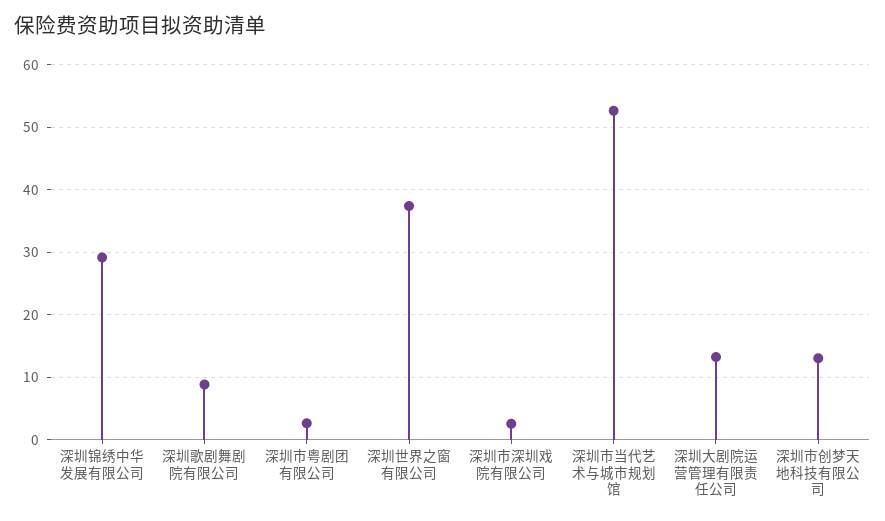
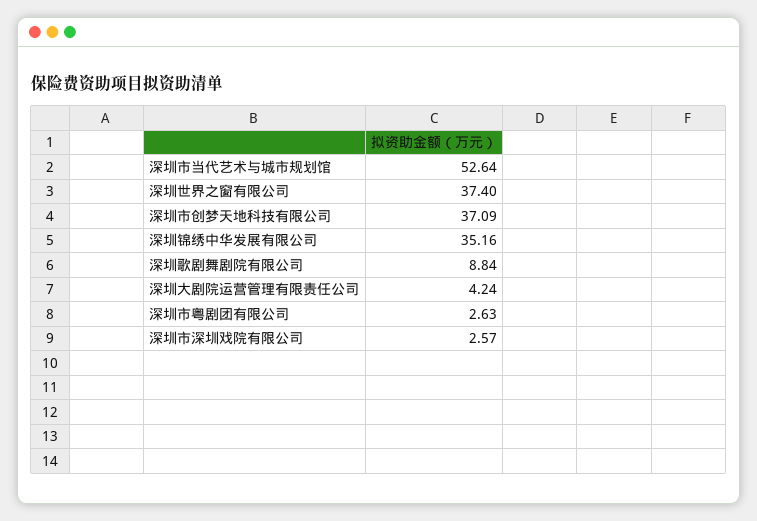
深圳锦绣中华发展有限公司: 29 -> 35.16
深圳大剧院运营管理有限责任公司: 13 -> 4.24
深圳市创梦天地科技有限公司: 13 -> 37.09

